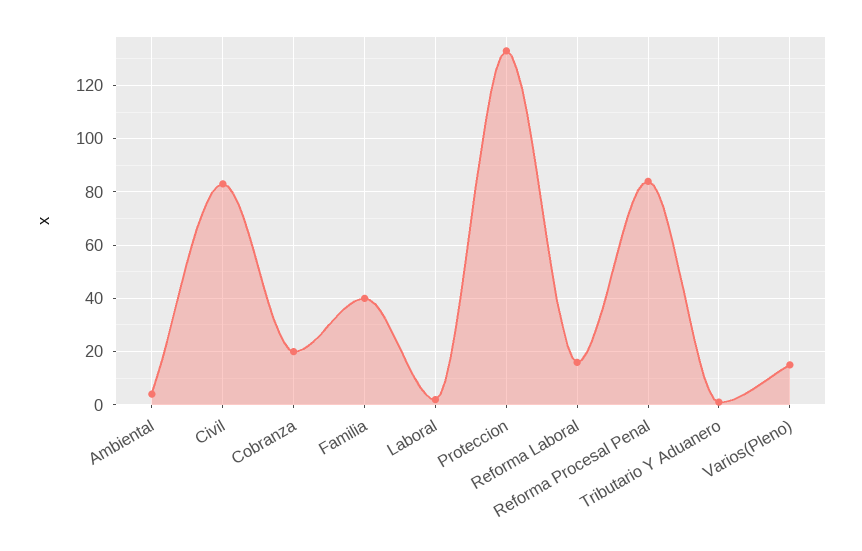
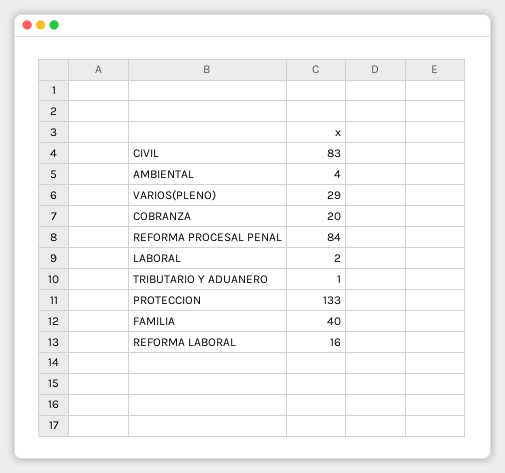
Varios(Pleno): 15 -> 29

